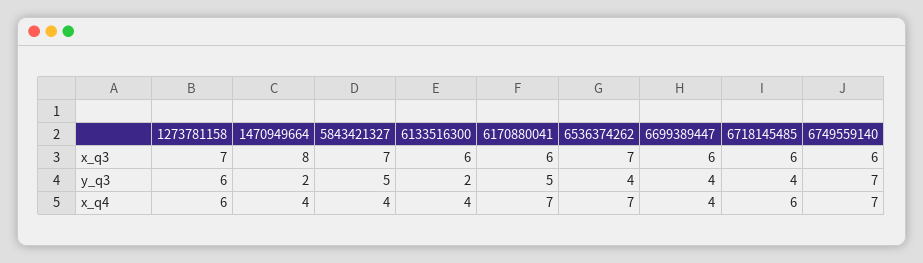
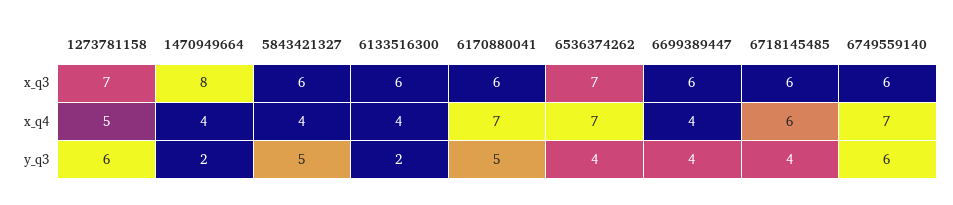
5843421327, x_q3: 7 -> 6
6749559140, y_q3: 7 -> 6
1273781158, x_q4: 6 -> 5

